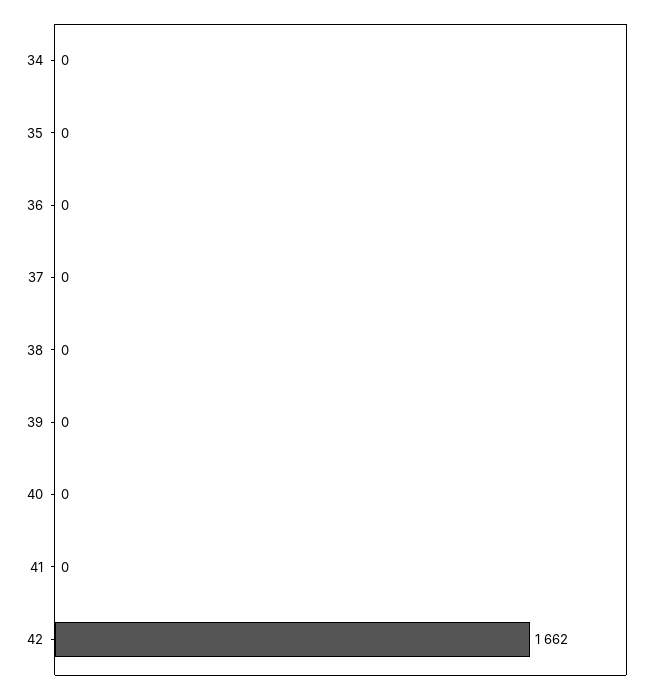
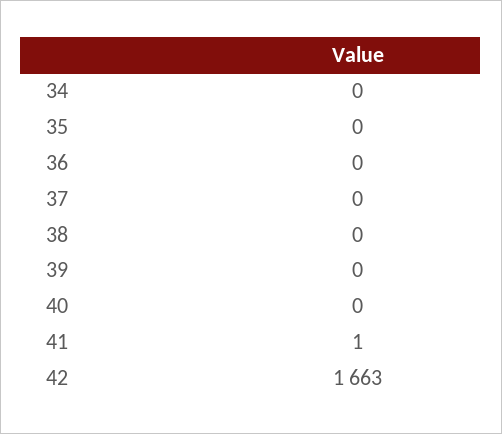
41: 0 -> 1
42: 1662 -> 1663

